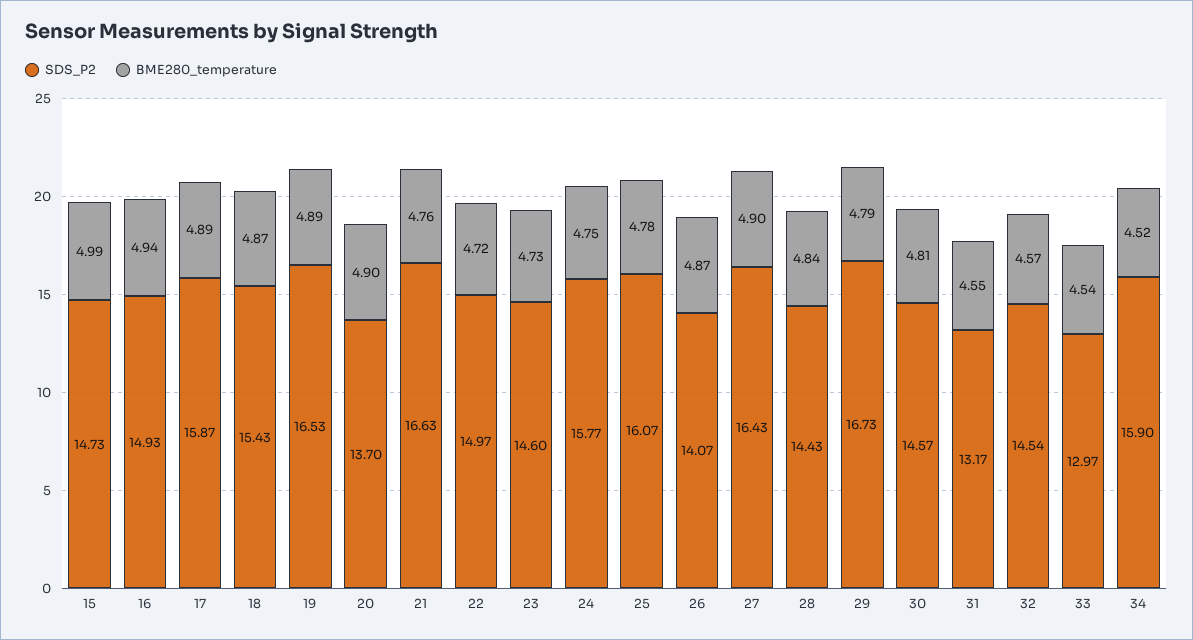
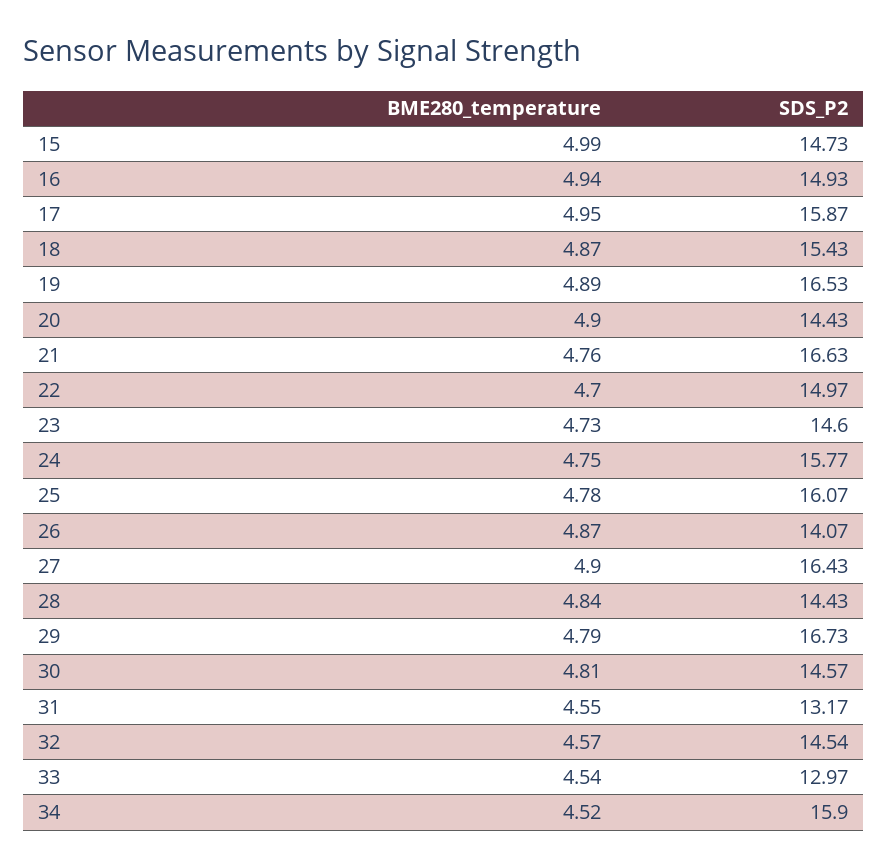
BME280_temperature, 17: 4.89 -> 4.95
SDS_P2, 20: 13.7 -> 14.43
BME280_temperature, 22: 4.72 -> 4.7

